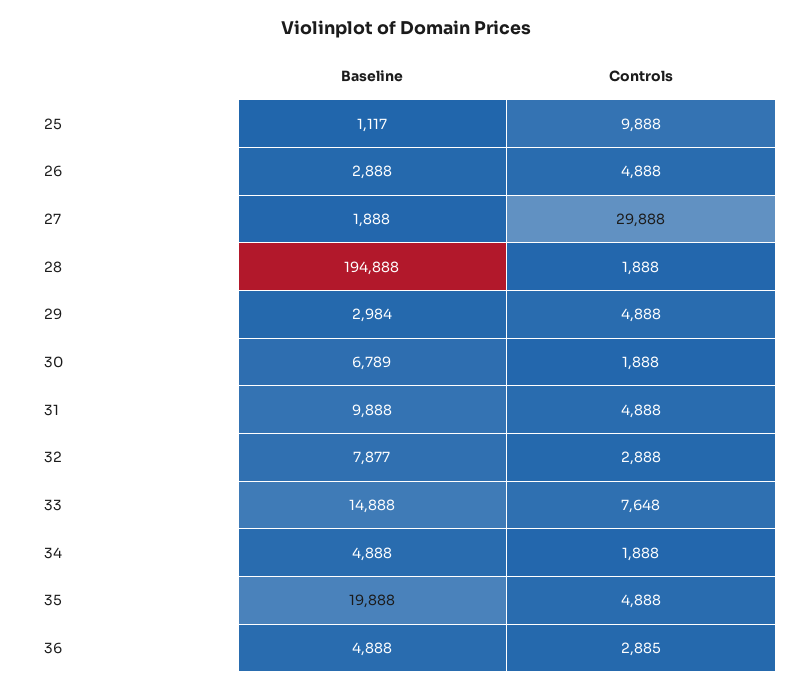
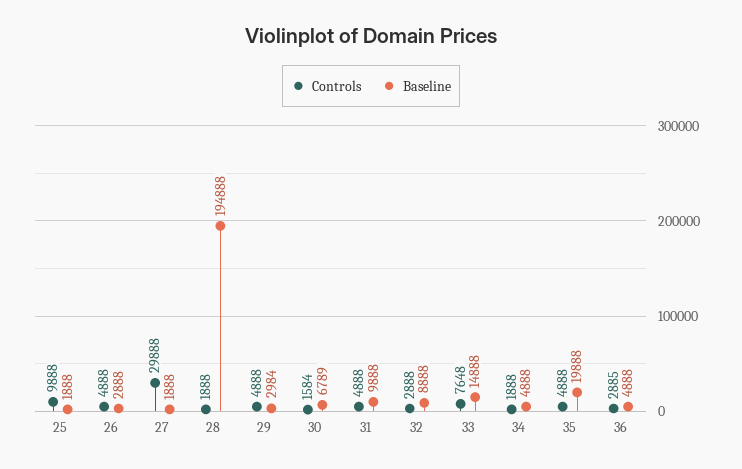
Baseline, 25: 1117 -> 1888
Controls, 30: 1888 -> 1584
Baseline, 32: 7877 -> 8888

